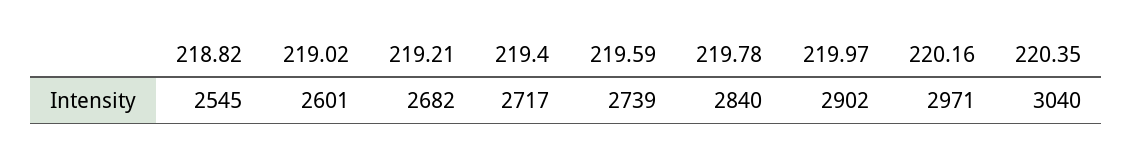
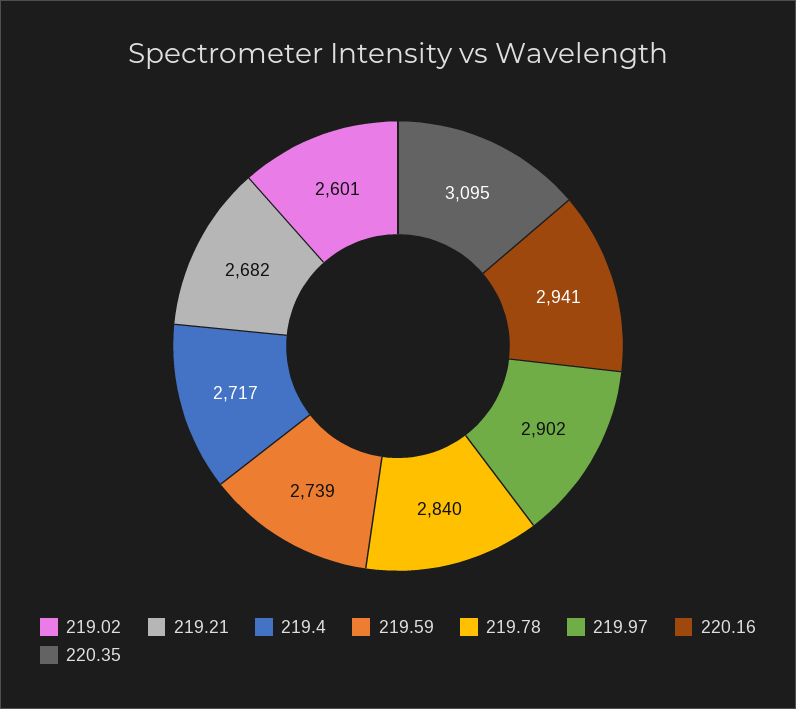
218.82: 2545 -> none
220.16: 2971 -> 2941
220.35: 3040 -> 3095

